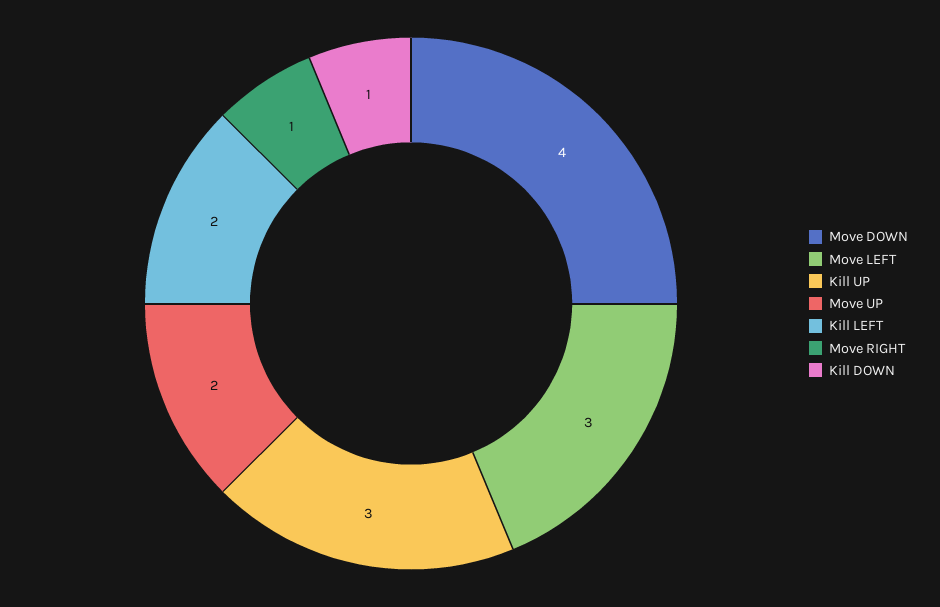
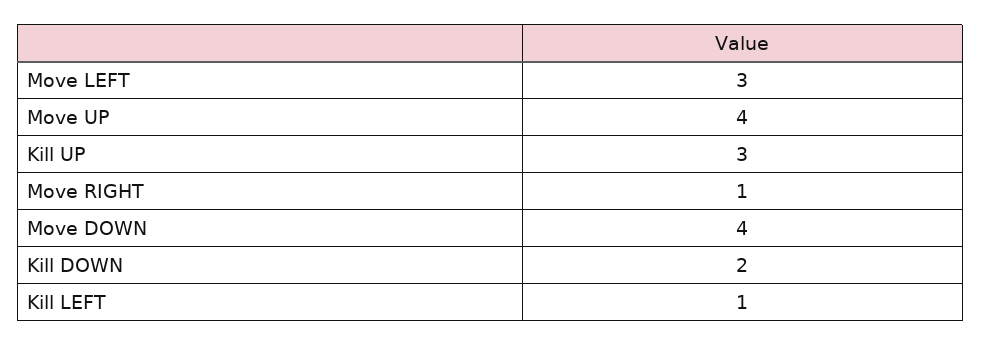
Move UP: 2 -> 4
Kill LEFT: 2 -> 1
Kill DOWN: 1 -> 2

